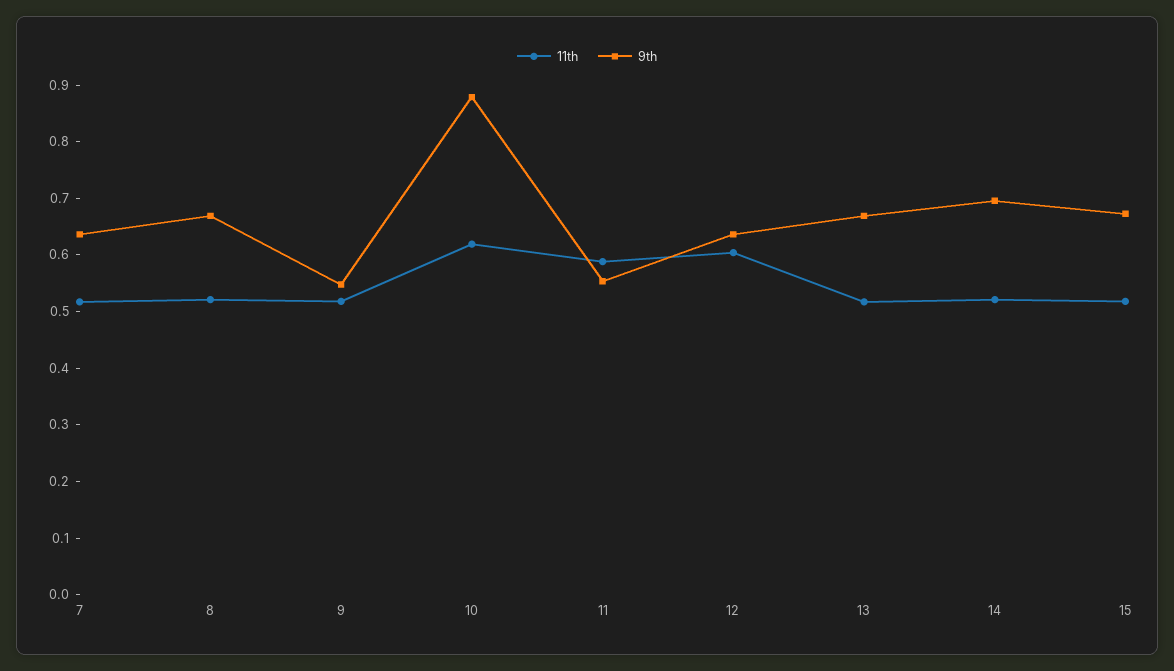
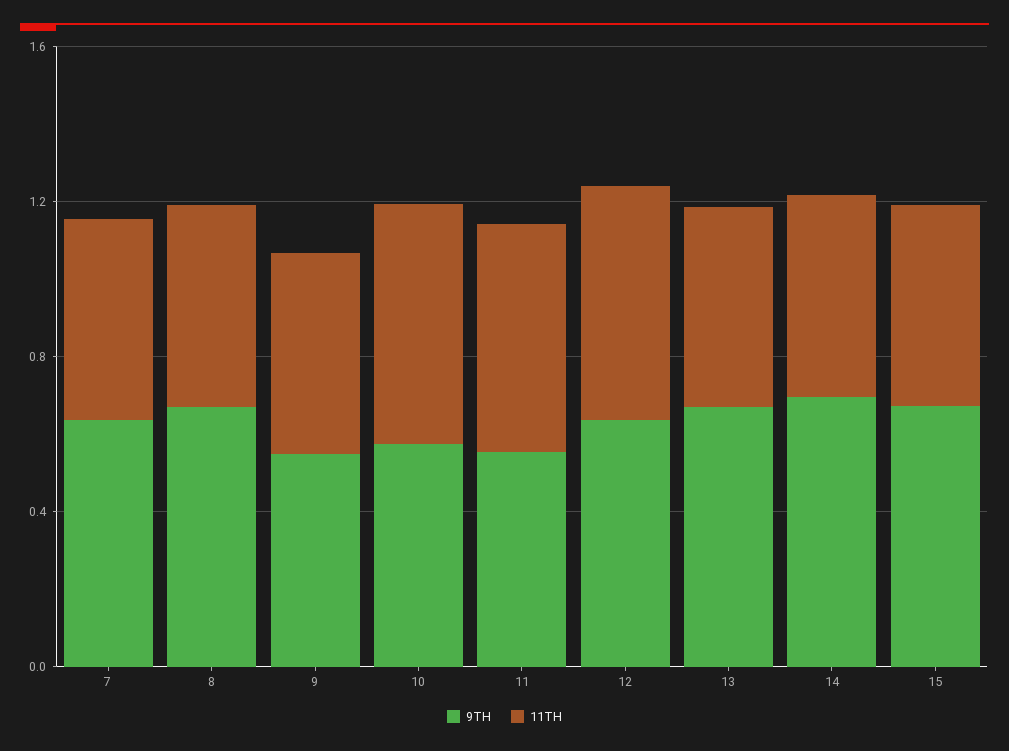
9th, 10: 0.88 -> 0.6

